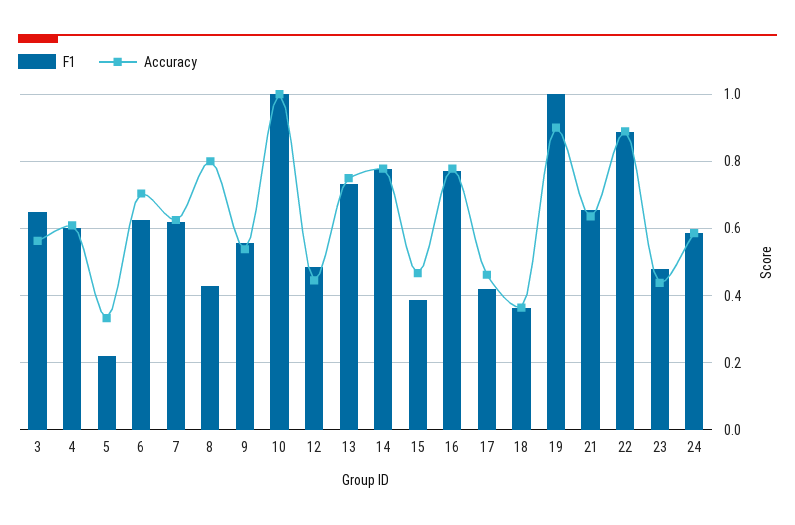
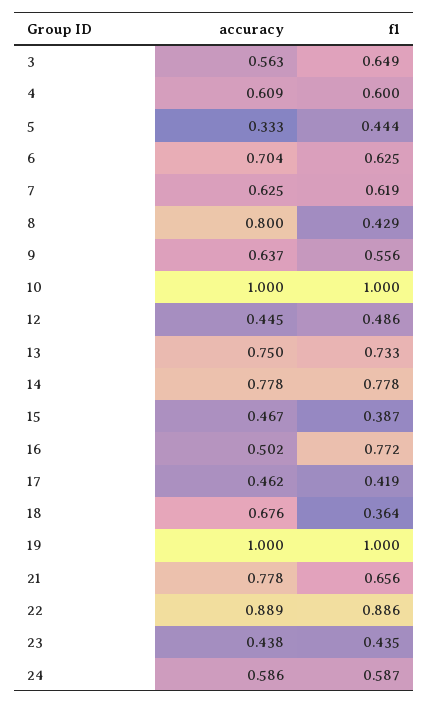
F1, 5: 0.22 -> 0.444
Accuracy, 9: 0.54 -> 0.637
Accuracy, 16: 0.78 -> 0.502
Accuracy, 18: 0.36 -> 0.676
Accuracy, 19: 0.9 -> 1
Accuracy, 21: 0.64 -> 0.778
F1, 23: 0.48 -> 0.435

